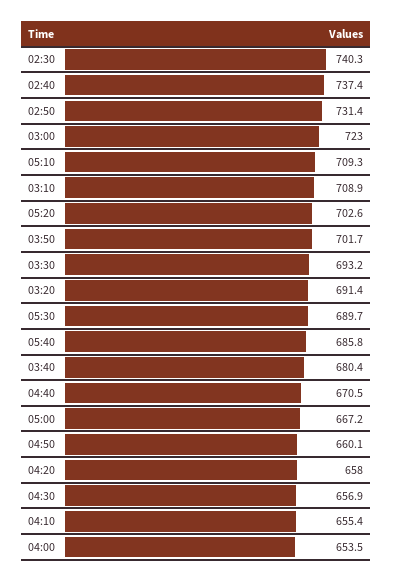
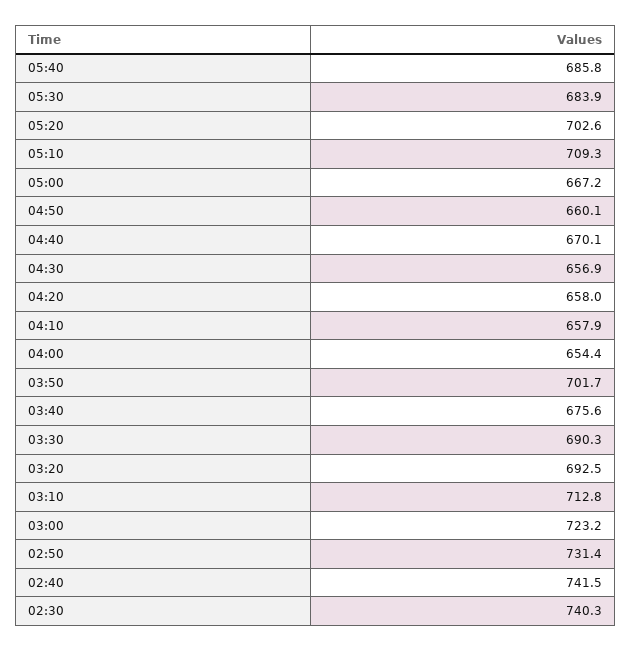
02:40: 737.4 -> 741.5
03:00: 723 -> 723.2
03:10: 708.9 -> 712.8
03:30: 693.2 -> 690.3
03:20: 691.4 -> 692.5
05:30: 689.7 -> 683.9
03:40: 680.4 -> 675.6
04:40: 670.5 -> 670.1
04:10: 655.4 -> 657.9
04:00: 653.5 -> 654.4

